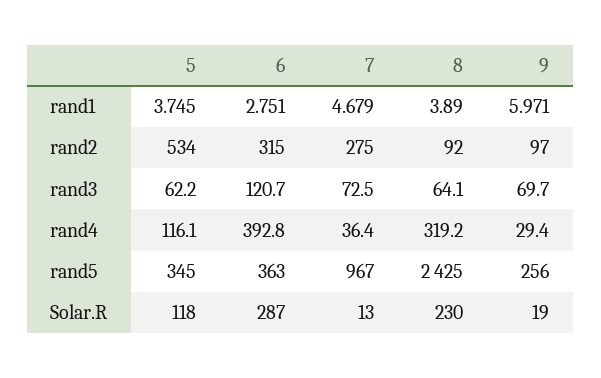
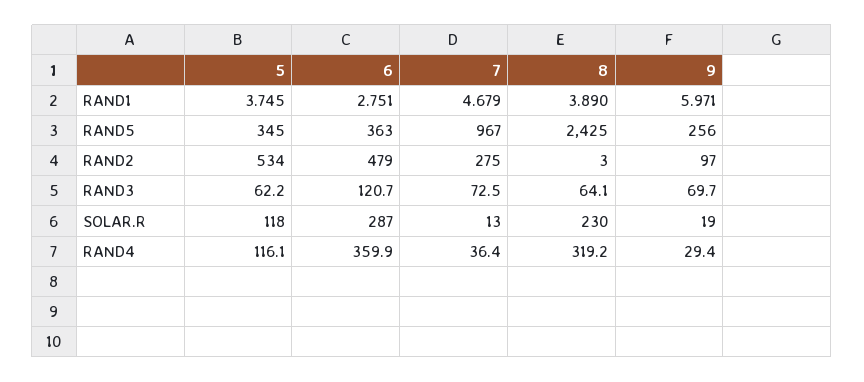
6, rand2: 315 -> 479
8, rand2: 92 -> 3
6, rand4: 392.8 -> 359.9

